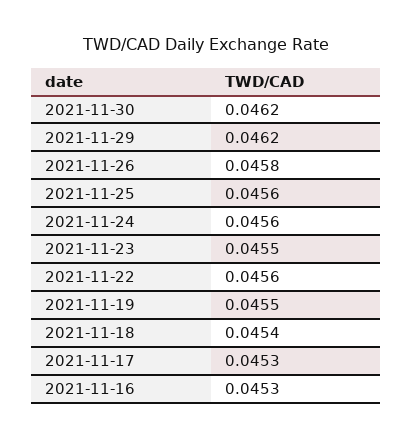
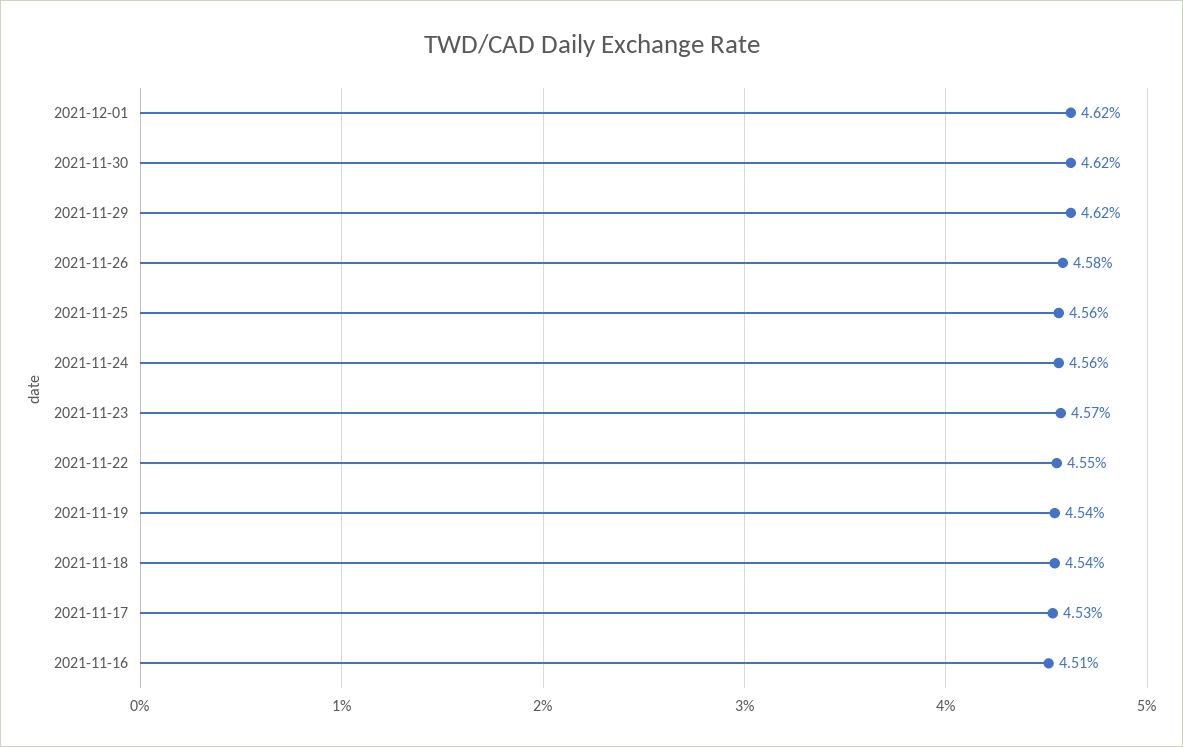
2021-11-23: 0.0455 -> 0.0457
2021-11-22: 0.0456 -> 0.0455
2021-11-19: 0.0455 -> 0.0454
2021-11-16: 0.0453 -> 0.0451
2021-12-01: none -> 0.0462

